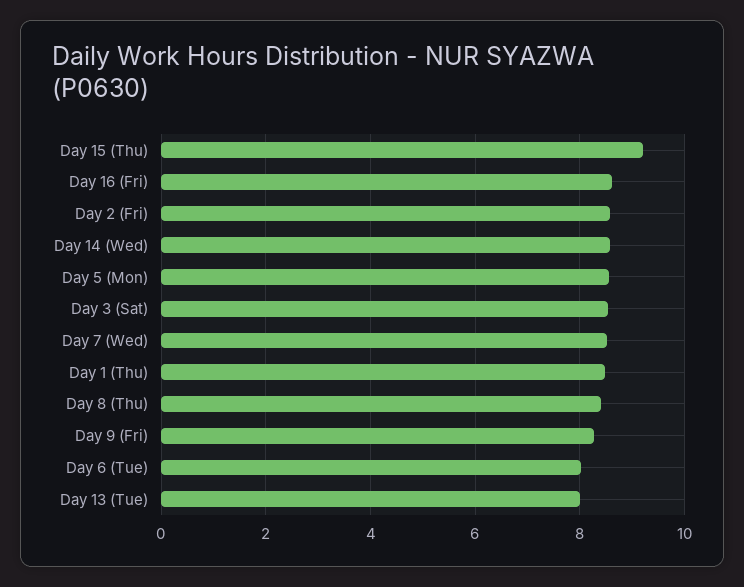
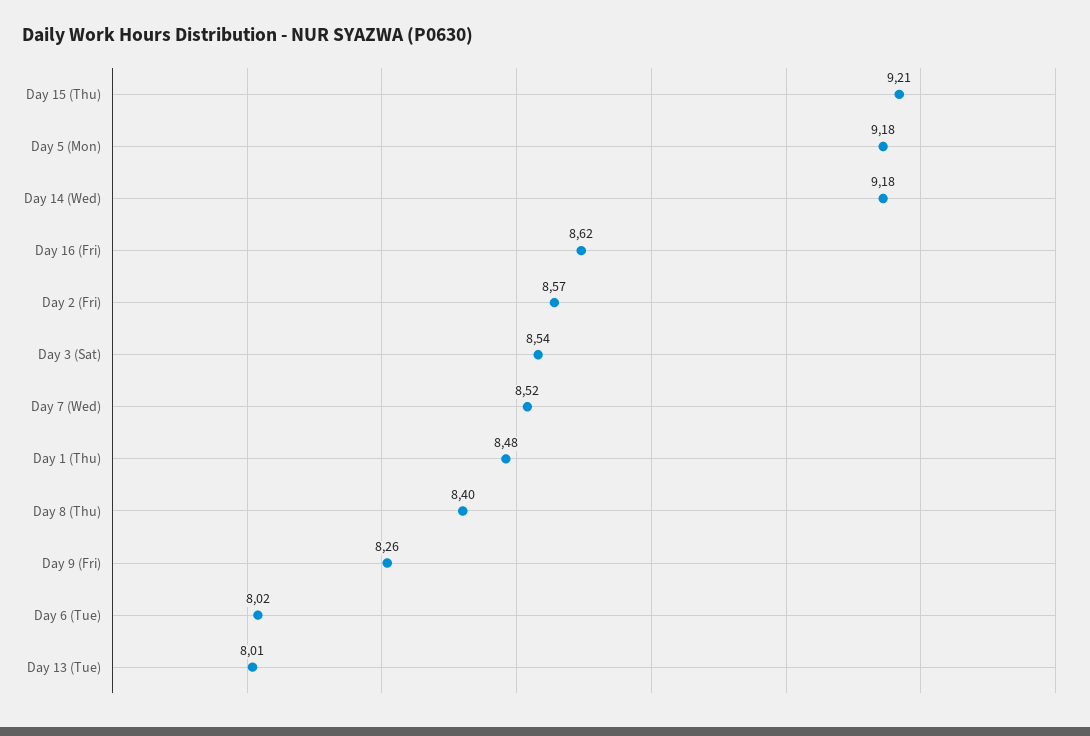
Day 14 (Wed): 8.6 -> 9.18
Day 5 (Mon): 8.6 -> 9.18

